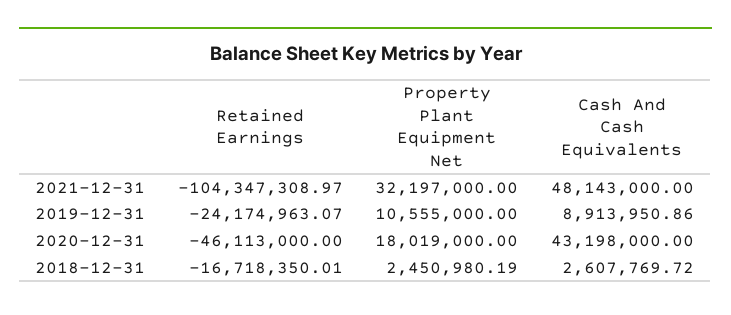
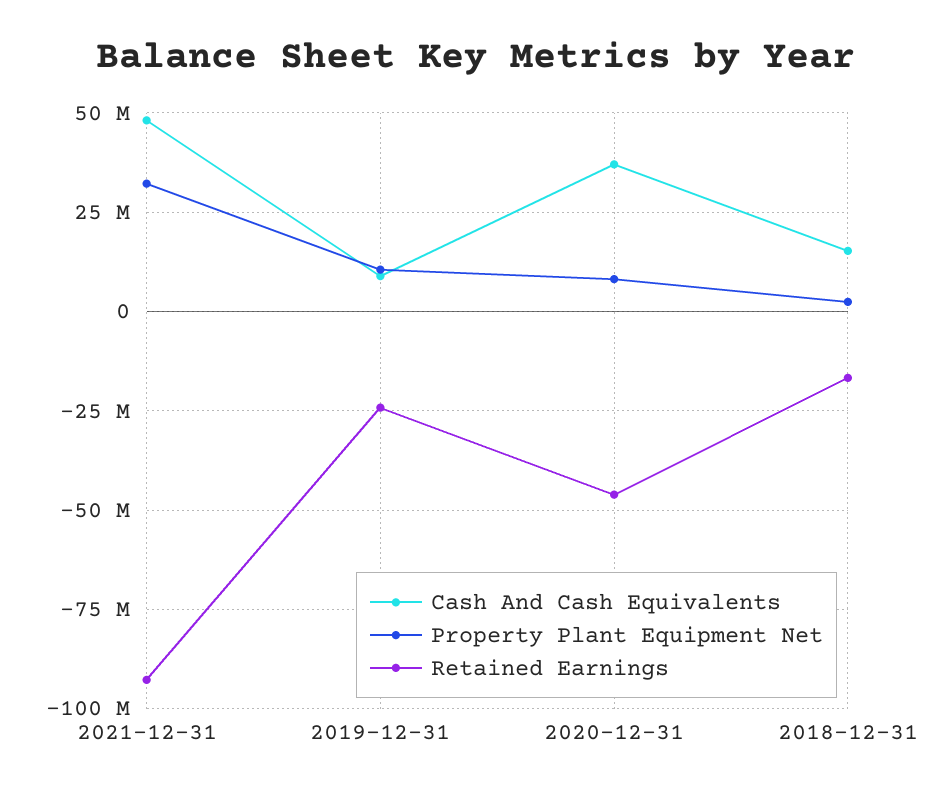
Retained Earnings, 2021-12-31: -104347308.97 -> -92500000
Property Plant Equipment Net, 2020-12-31: 18019000 -> 7500000
Cash And Cash Equivalents, 2020-12-31: 43198000 -> 37500000
Cash And Cash Equivalents, 2018-12-31: 2607769.72 -> 15000000

